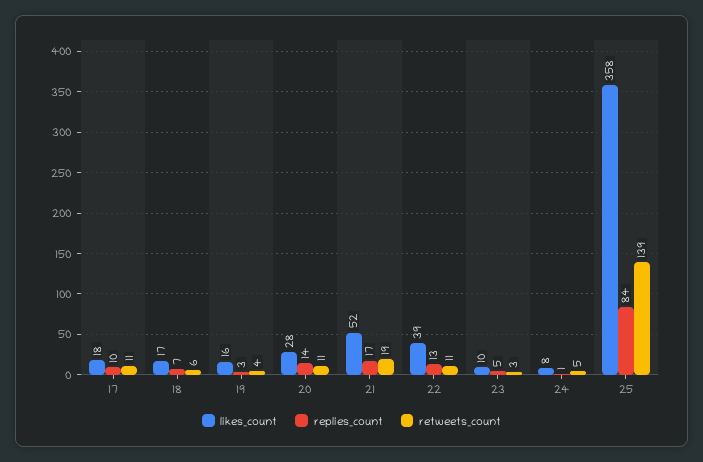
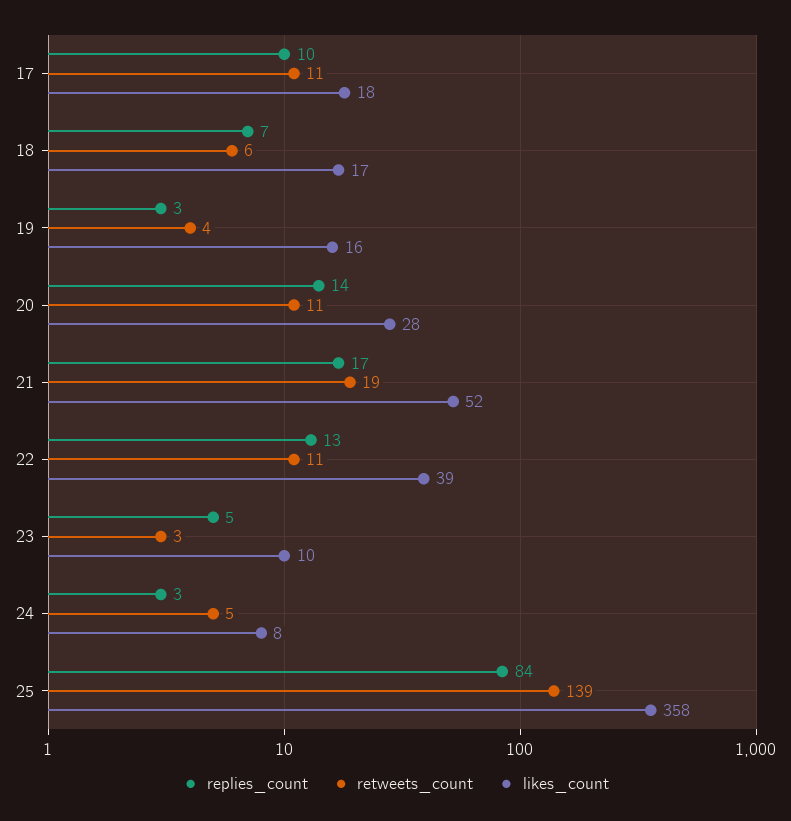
replies_count, 24: 1 -> 3

